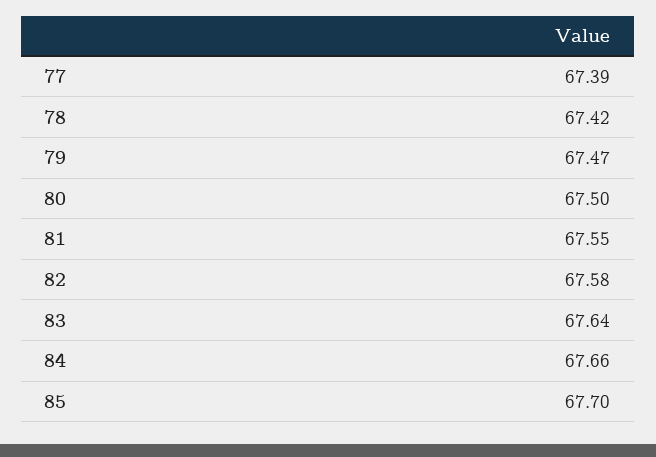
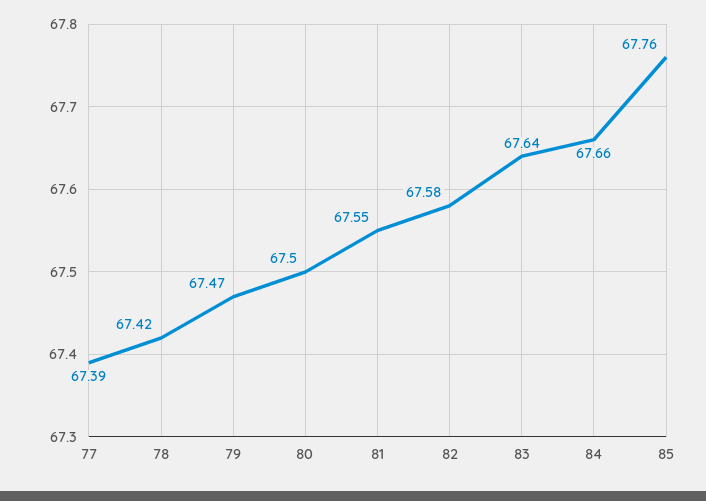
85: 67.7 -> 67.76

